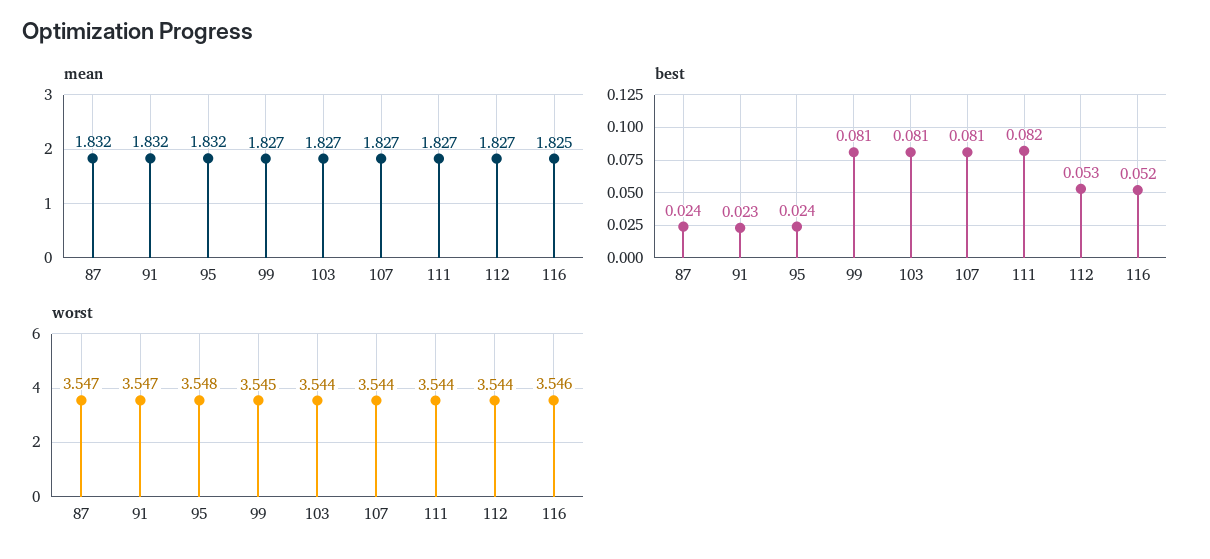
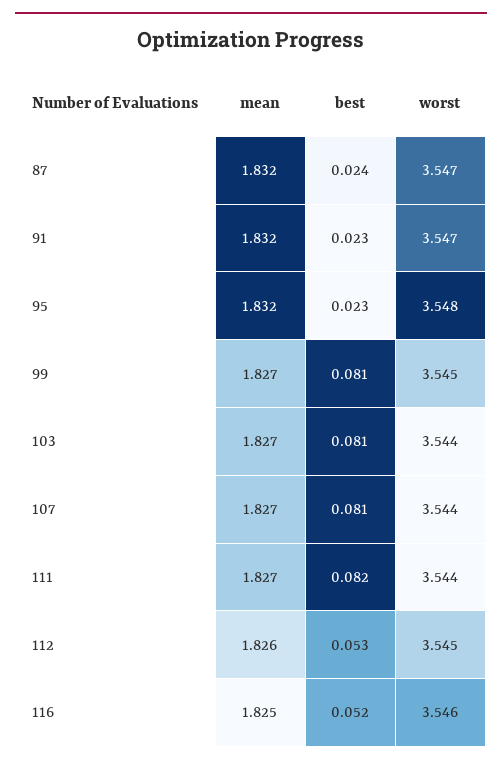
mean, 112: 1.827 -> 1.826
best, 95: 0.024 -> 0.023
worst, 112: 3.544 -> 3.545

